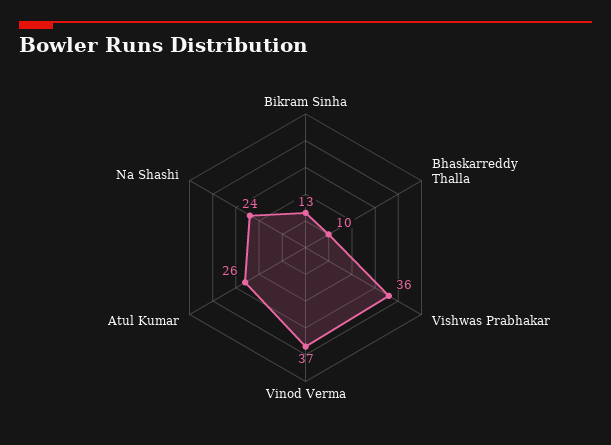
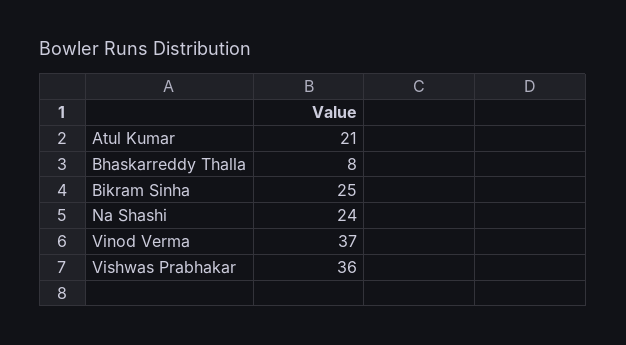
Bikram Sinha: 13 -> 25
Bhaskarreddy Thalla: 10 -> 8
Atul Kumar: 26 -> 21

